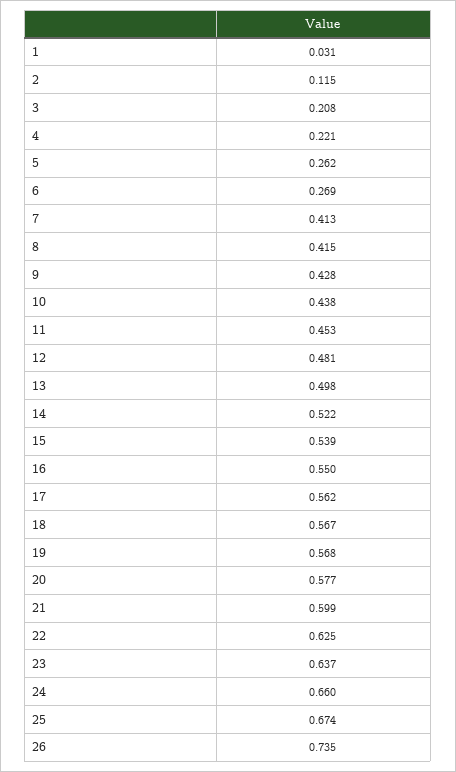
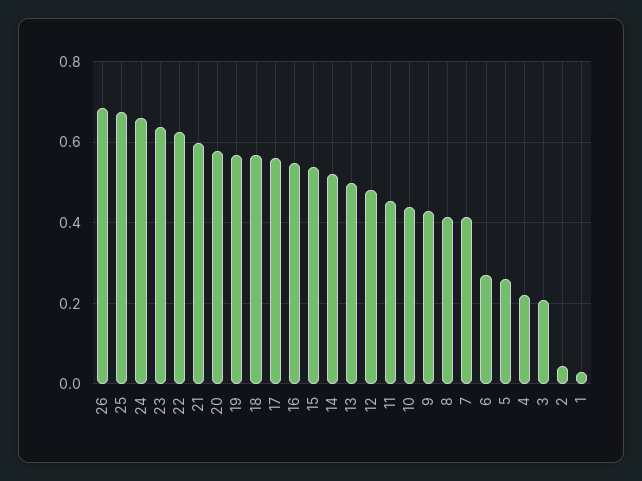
2: 0.115 -> 0.04
26: 0.735 -> 0.68

